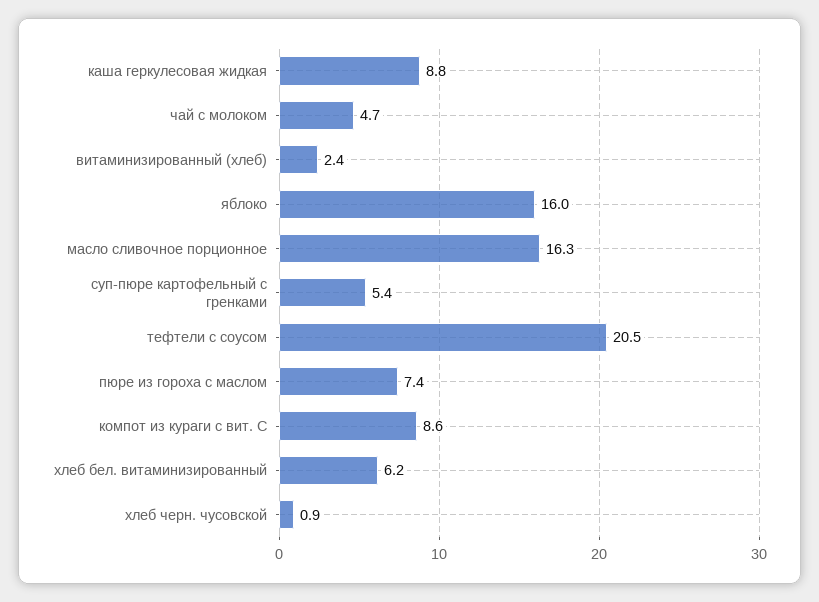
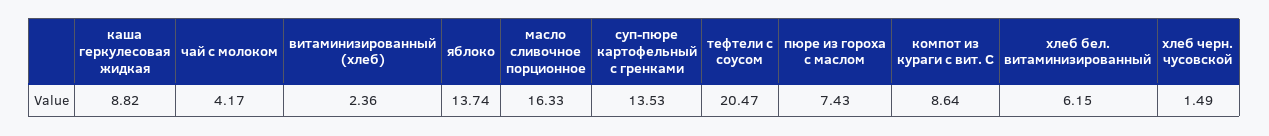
чай с молоком: 4.7 -> 4.17
яблоко: 16 -> 13.74
суп-пюре картофельный с гренками: 5.4 -> 13.53
хлеб черн. чусовской: 0.9 -> 1.49

